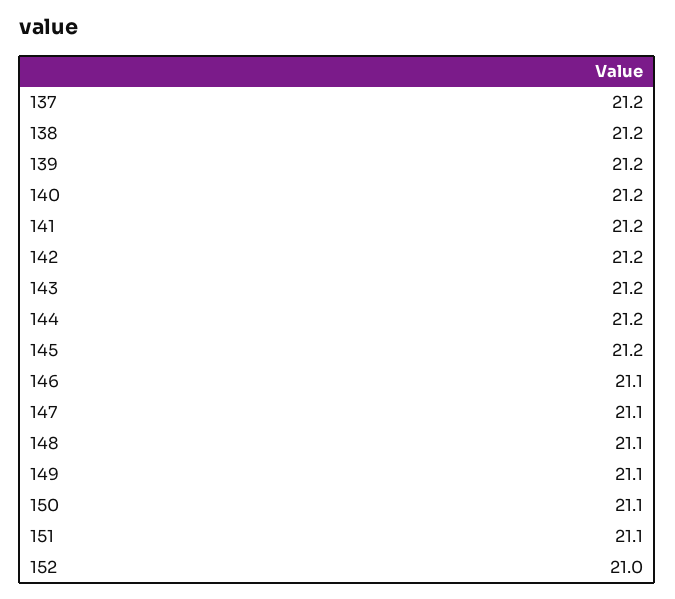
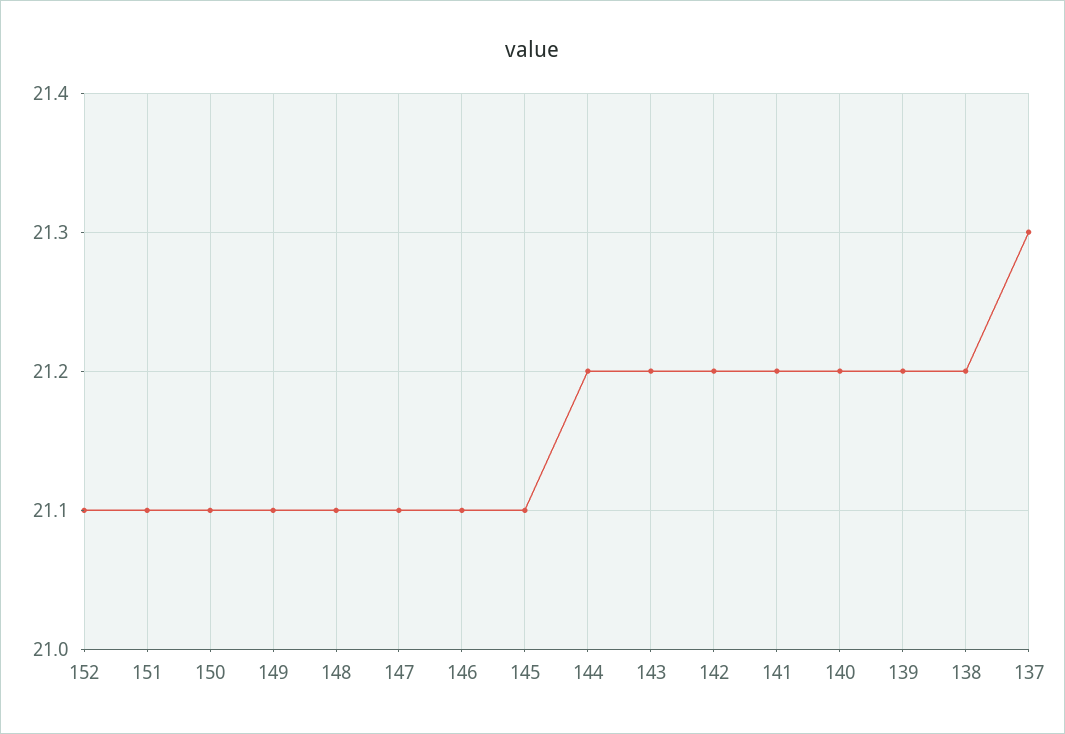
137: 21.2 -> 21.3
145: 21.2 -> 21.1
152: 21 -> 21.1

